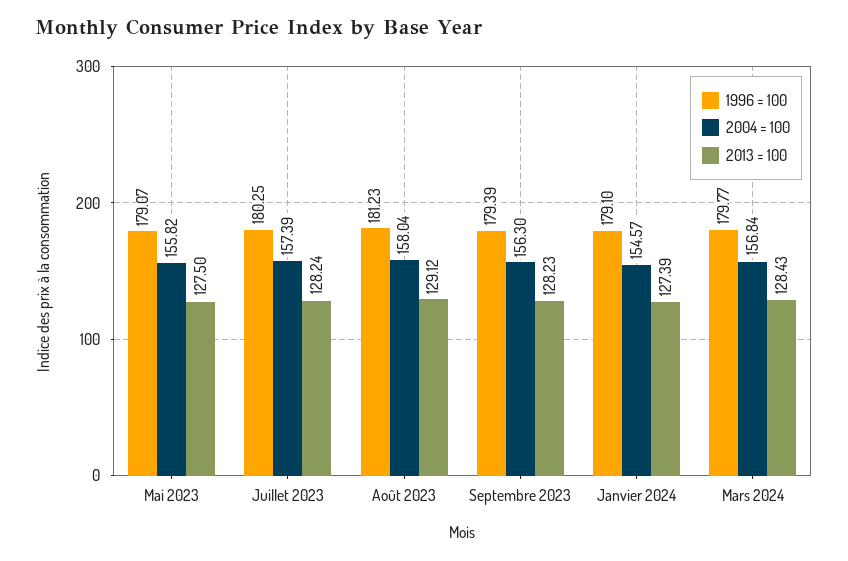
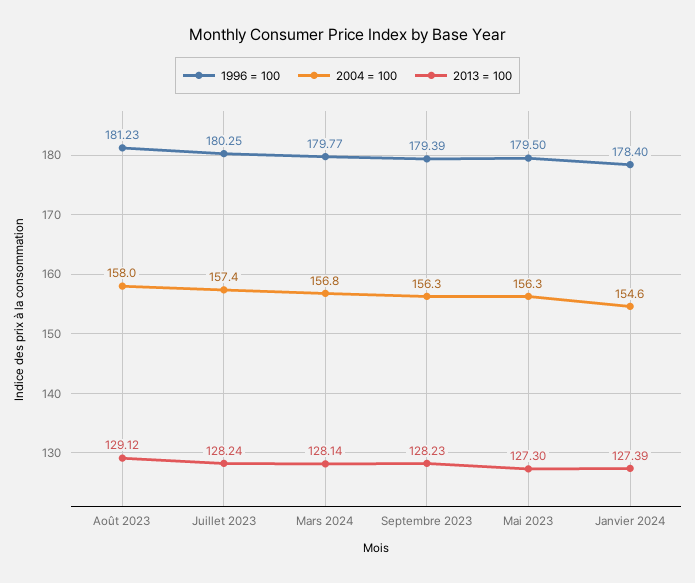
1996 = 100, Mai 2023: 179.07 -> 179.5
2004 = 100, Mai 2023: 155.82 -> 156.3
2013 = 100, Mai 2023: 127.5 -> 127.3
1996 = 100, Janvier 2024: 179.1 -> 178.4
2013 = 100, Mars 2024: 128.43 -> 128.14

